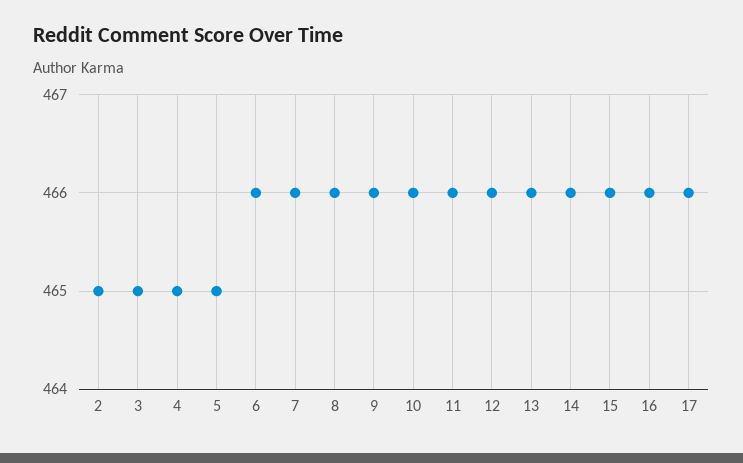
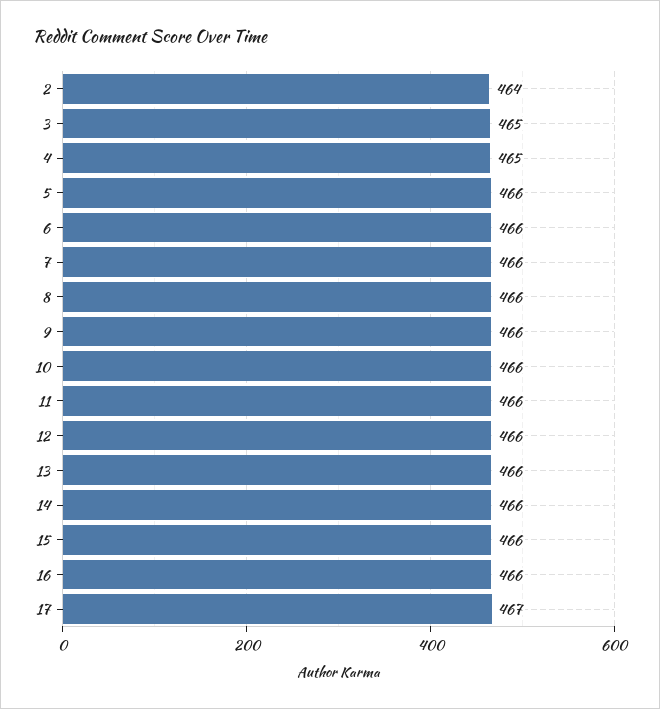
2: 465 -> 464
5: 465 -> 466
17: 466 -> 467

